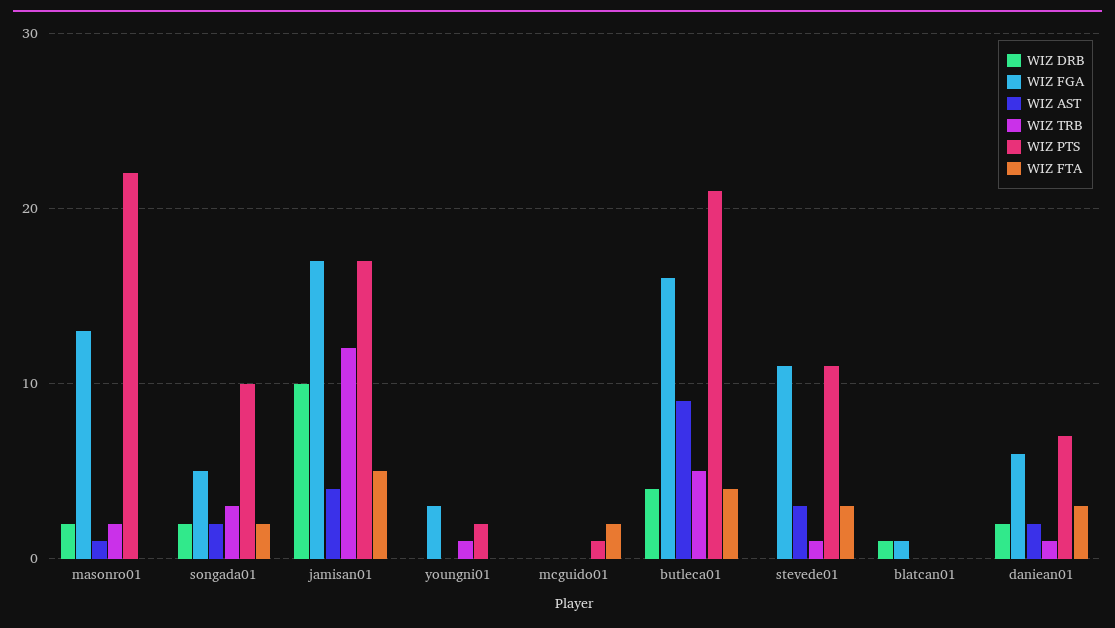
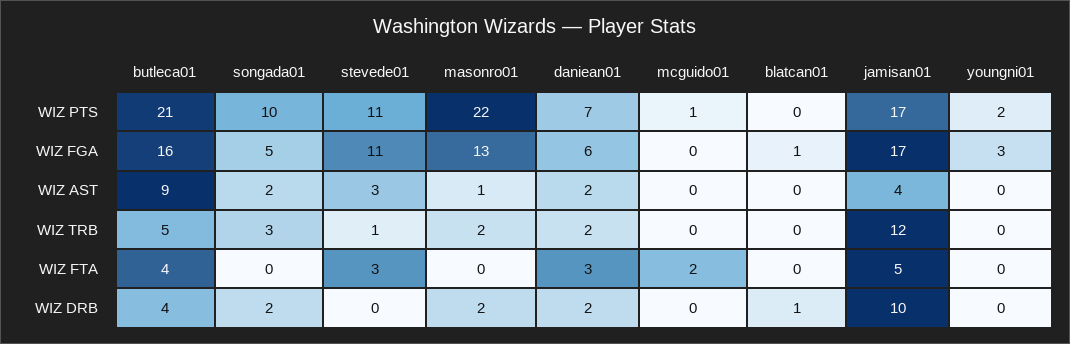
WIZ FTA, songada01: 2 -> 0
WIZ TRB, youngni01: 1 -> 0
WIZ TRB, daniean01: 1 -> 2

